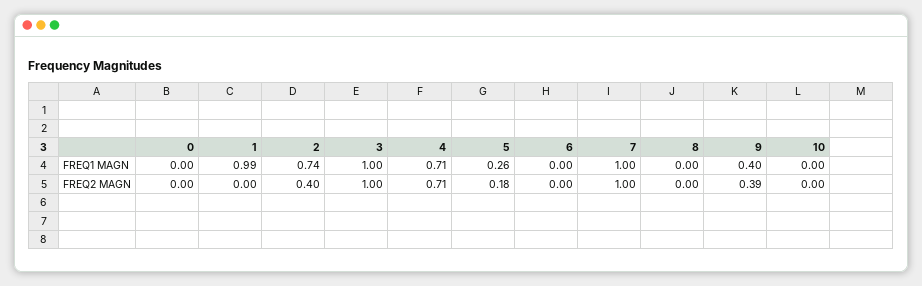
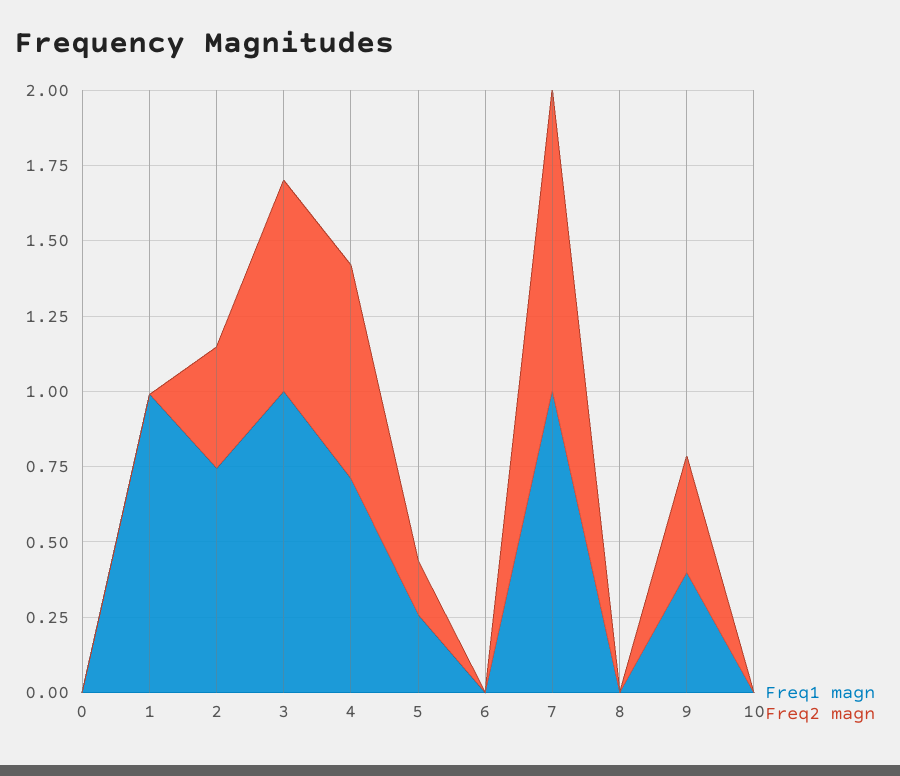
FREQ2 MAGN, 3: 1 -> 0.7

